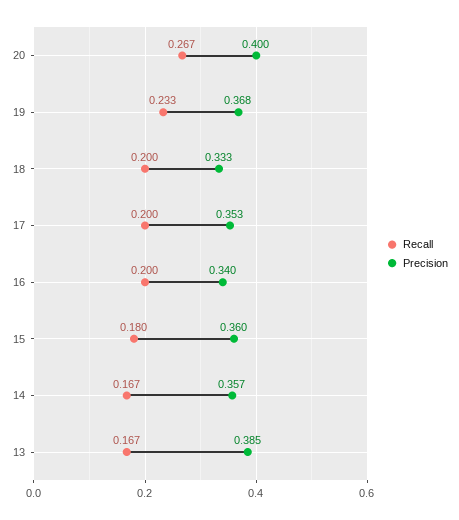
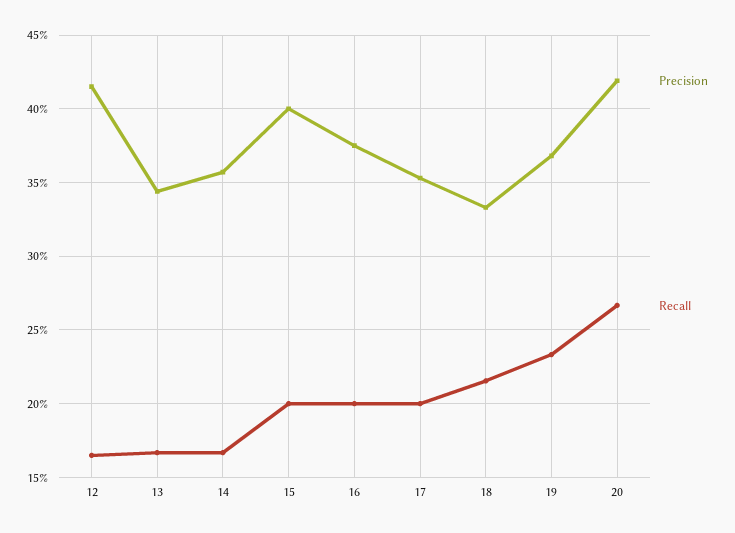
Precision, 20: 0.4 -> 0.42
Recall, 18: 0.2 -> 0.215
Precision, 16: 0.34 -> 0.375
Recall, 15: 0.18 -> 0.2
Precision, 15: 0.36 -> 0.4
Precision, 13: 0.385 -> 0.345
Precision, 12: none -> 0.415
Recall, 12: none -> 0.165

